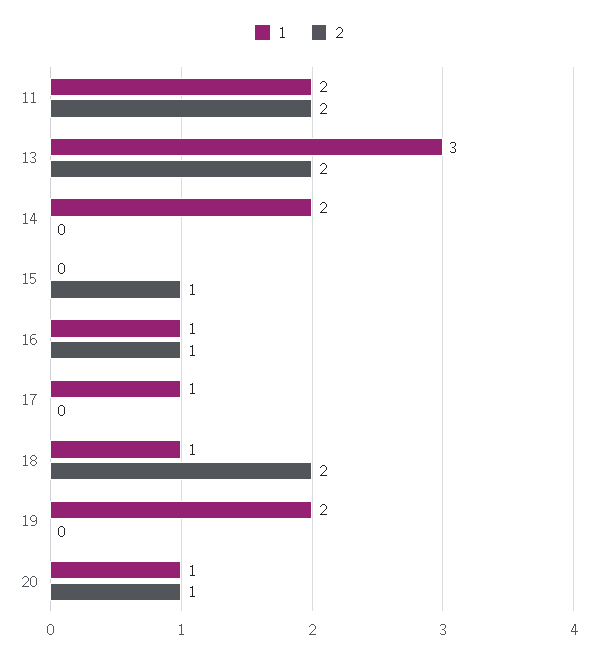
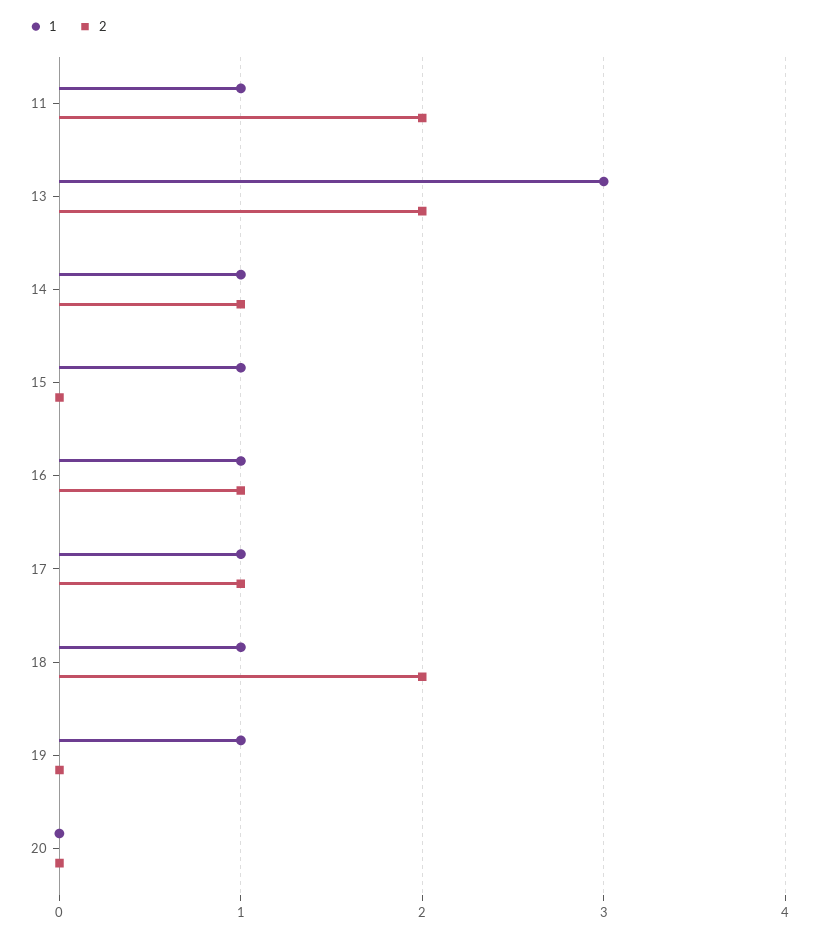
1, 11: 2 -> 1
1, 14: 2 -> 1
2, 14: 0 -> 1
1, 15: 0 -> 1
2, 15: 1 -> 0
2, 17: 0 -> 1
1, 19: 2 -> 1
1, 20: 1 -> 0
2, 20: 1 -> 0

